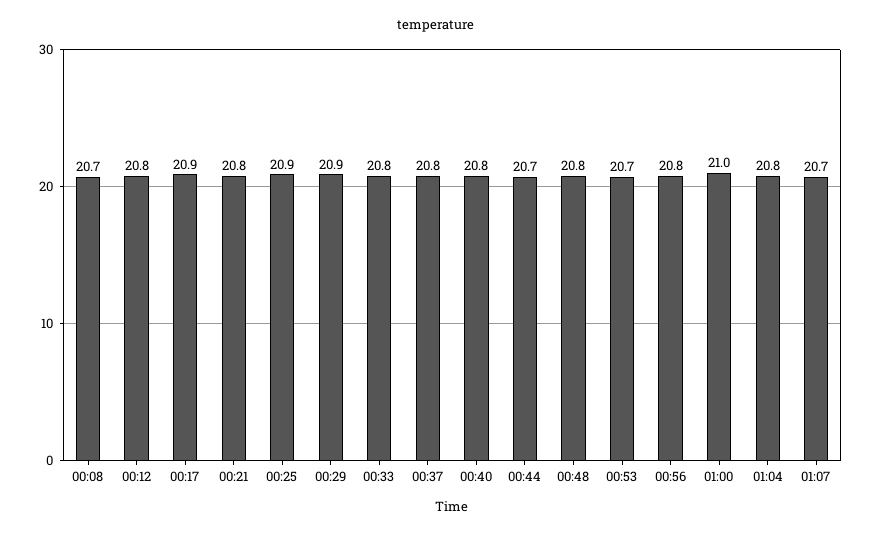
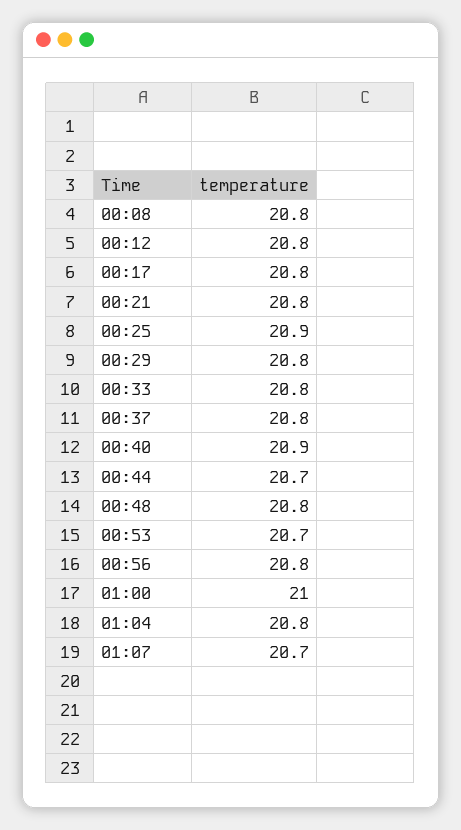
00:08: 20.7 -> 20.8
00:17: 20.9 -> 20.8
00:29: 20.9 -> 20.8
00:40: 20.8 -> 20.9

